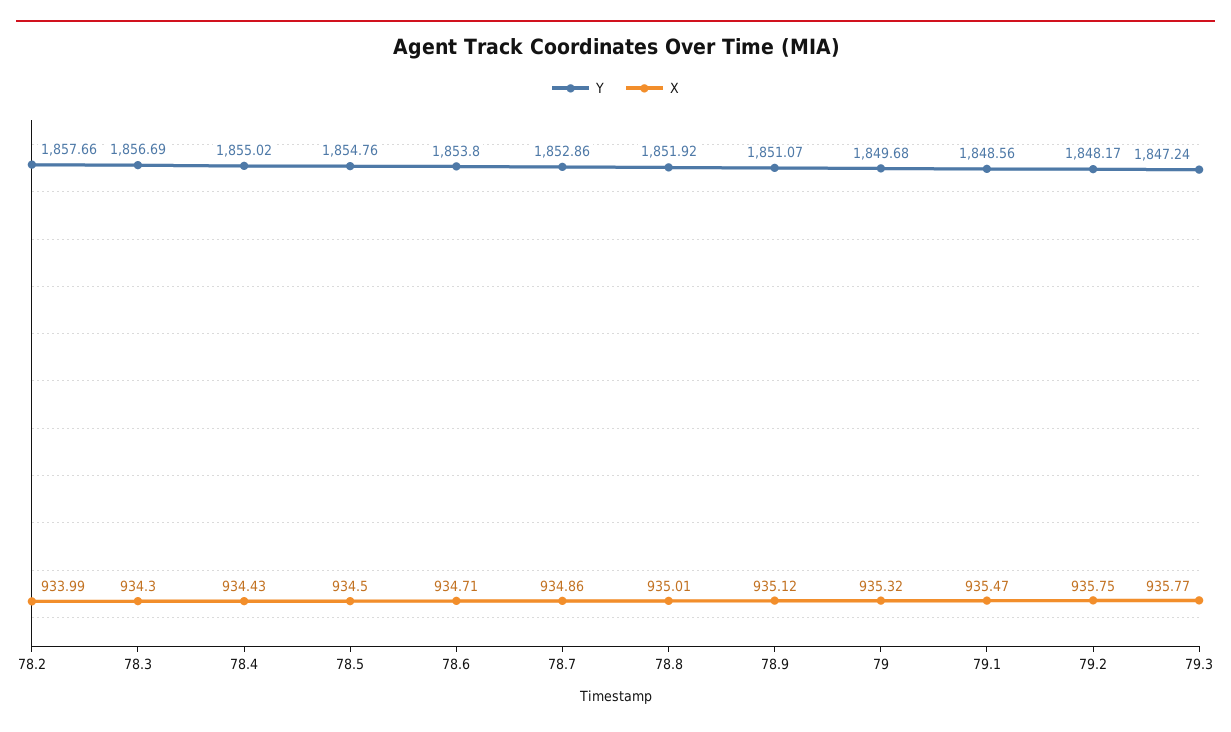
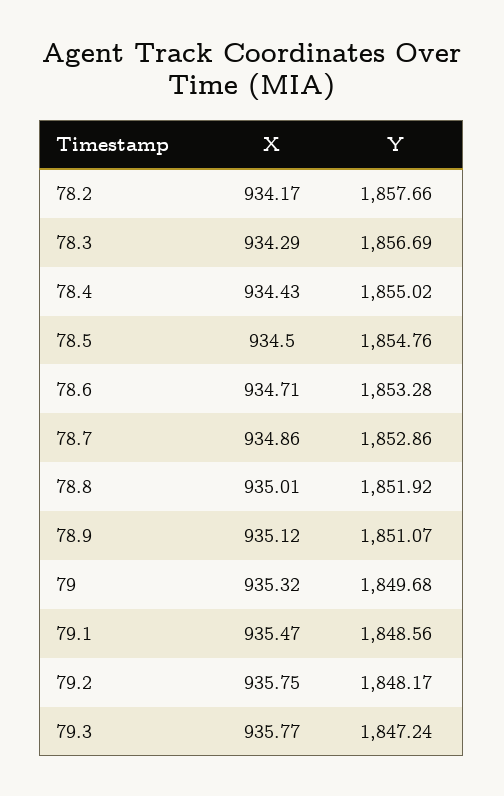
X, 78.2: 933.99 -> 934.17
X, 78.3: 934.3 -> 934.29
Y, 78.6: 1853.8 -> 1853.28

